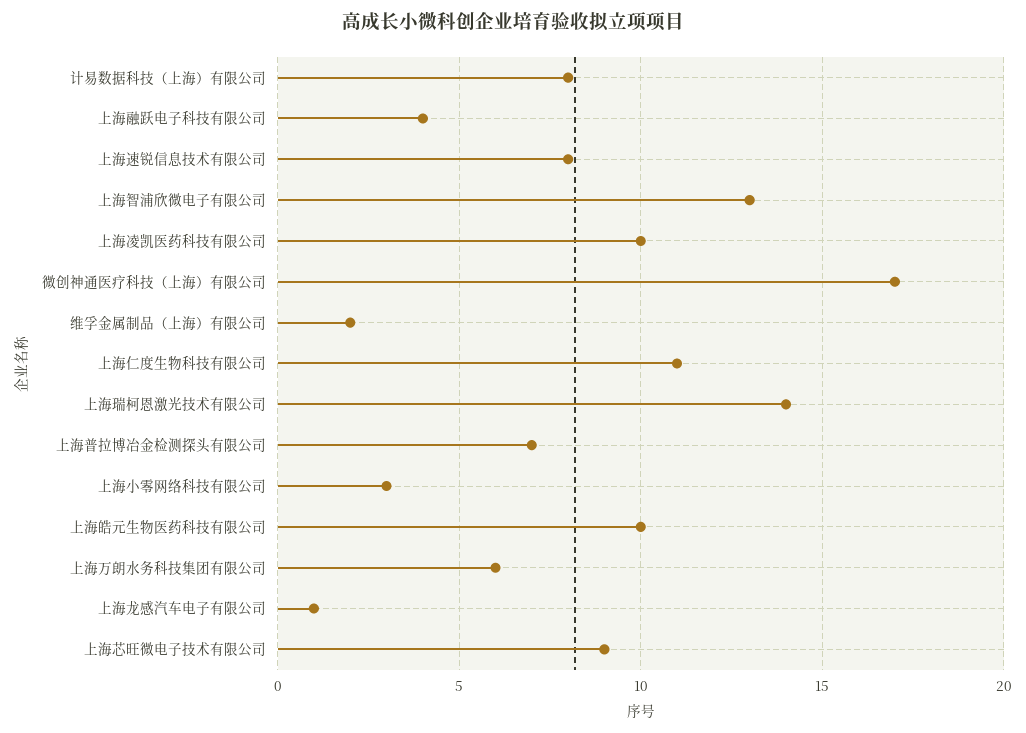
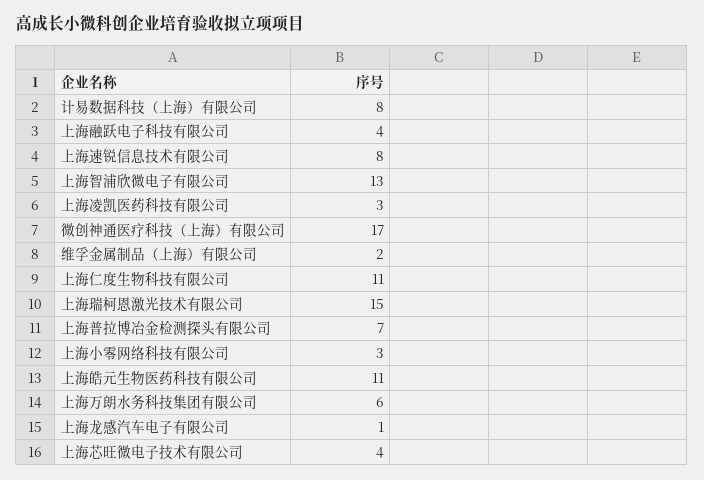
上海凌凯医药科技有限公司: 10 -> 3
上海瑞柯恩激光技术有限公司: 14 -> 15
上海皓元生物医药科技有限公司: 10 -> 11
上海芯旺微电子技术有限公司: 9 -> 4

